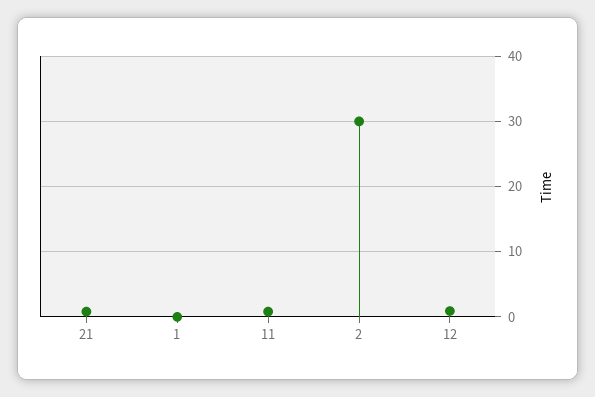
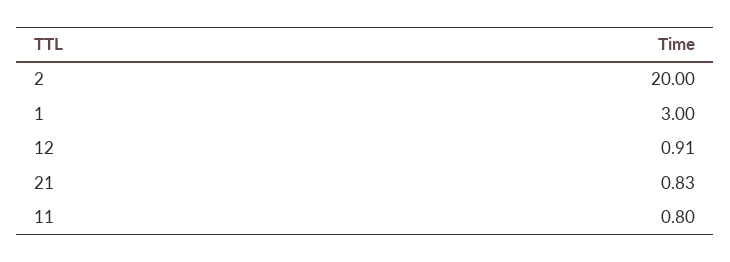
1: 0 -> 3
2: 30 -> 20

